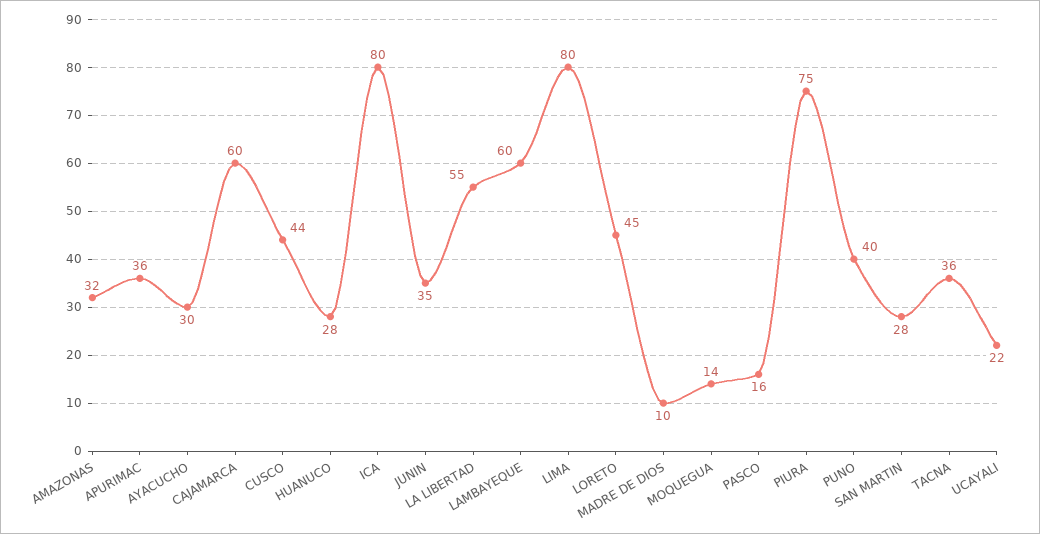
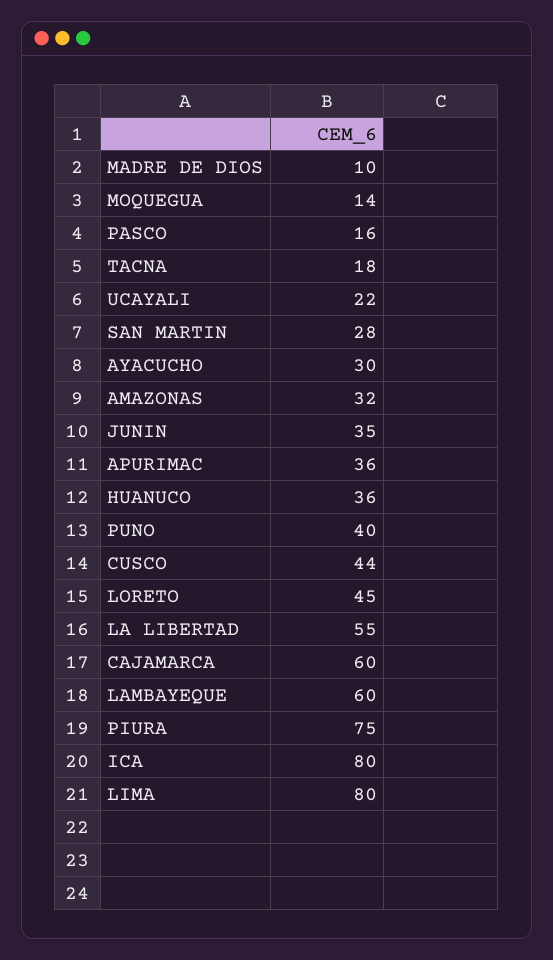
HUANUCO: 28 -> 36
TACNA: 36 -> 18

